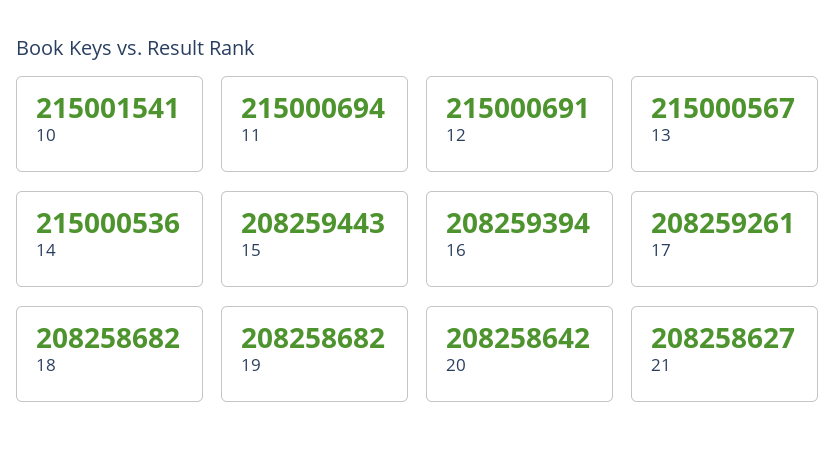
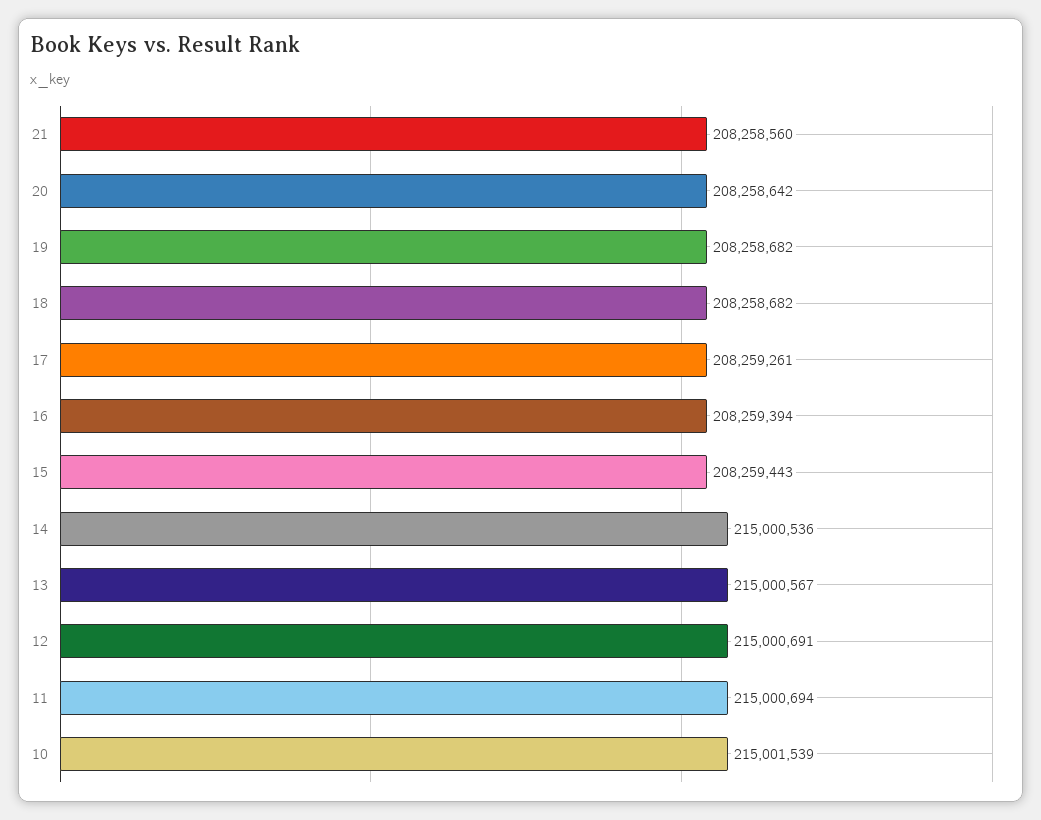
10: 215001541 -> 215001539
21: 208258627 -> 208258560

